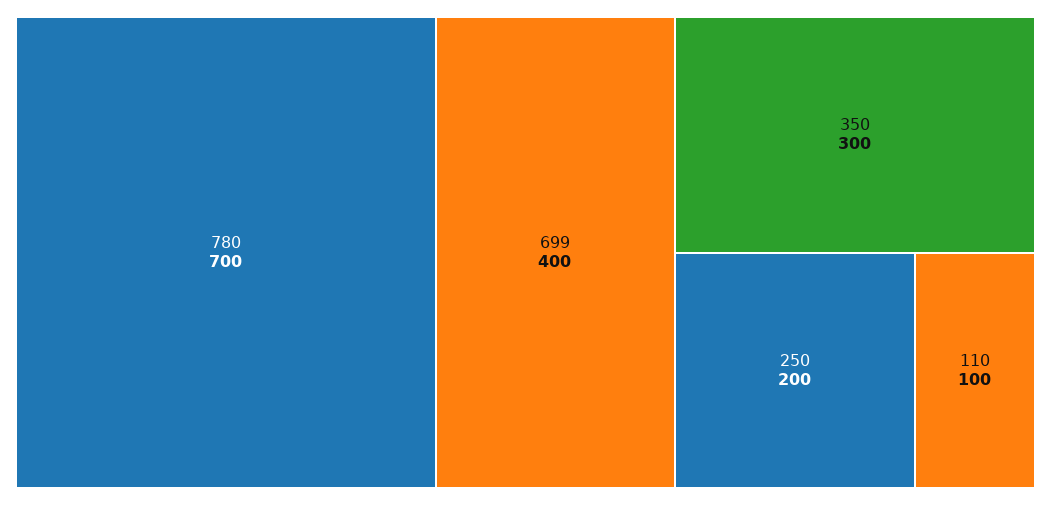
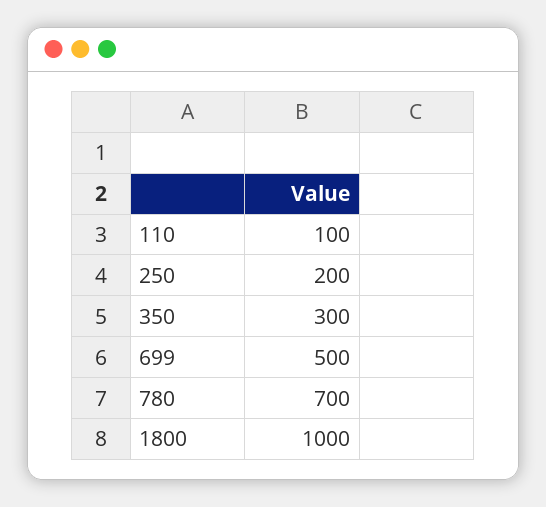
699: 400 -> 500
1800: none -> 1000

